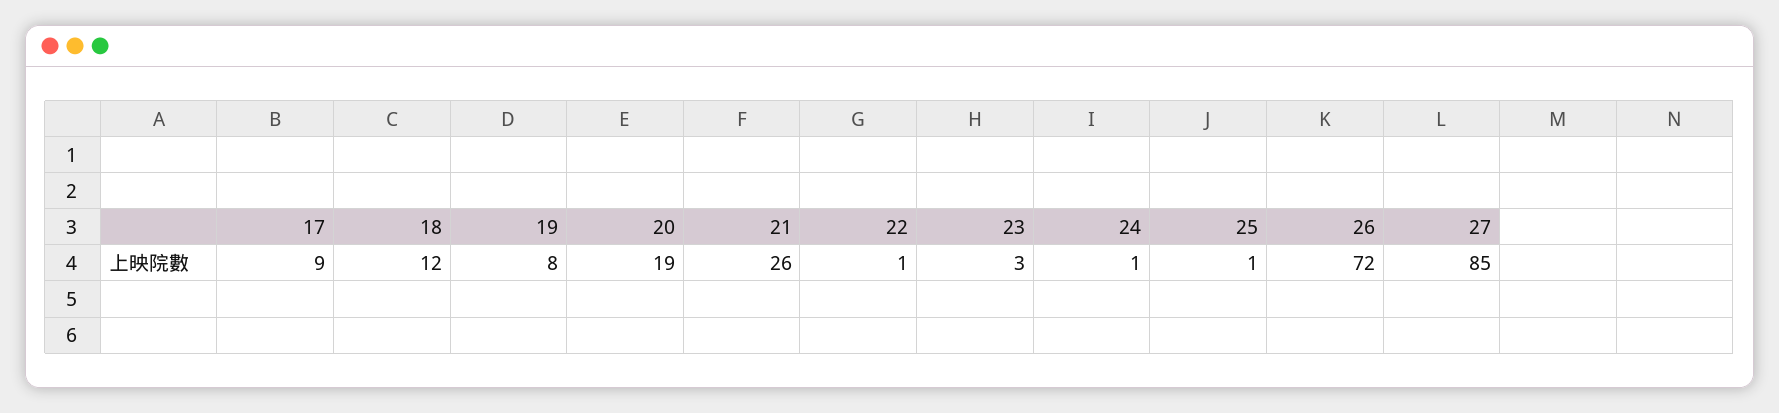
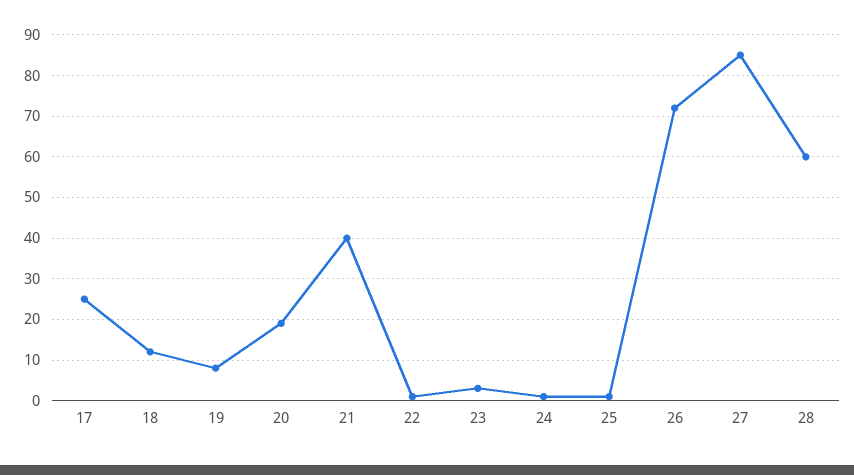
17: 9 -> 25
21: 26 -> 40
28: none -> 60

